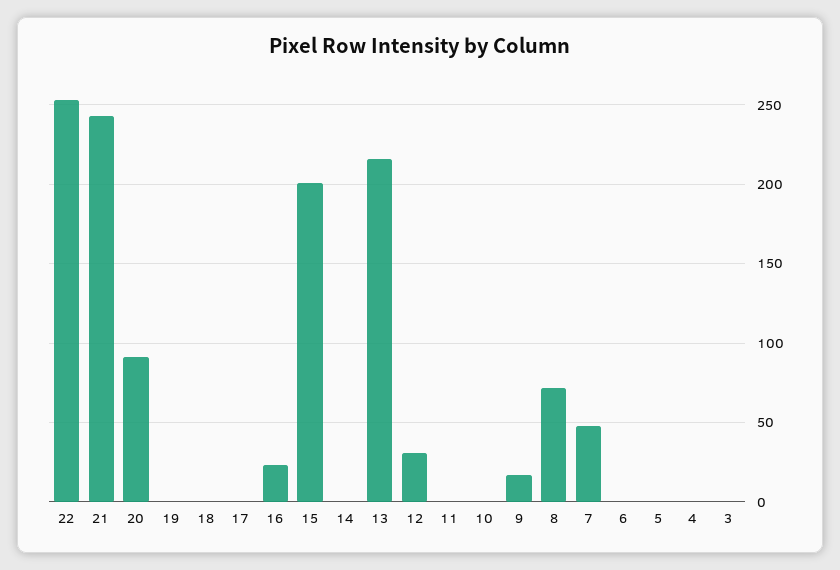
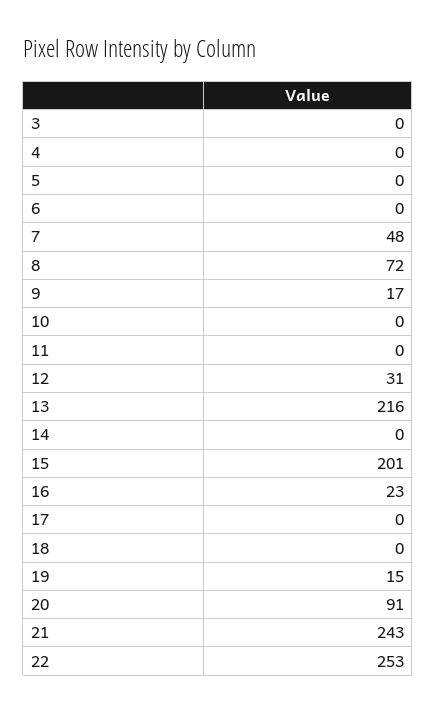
19: 0 -> 15

